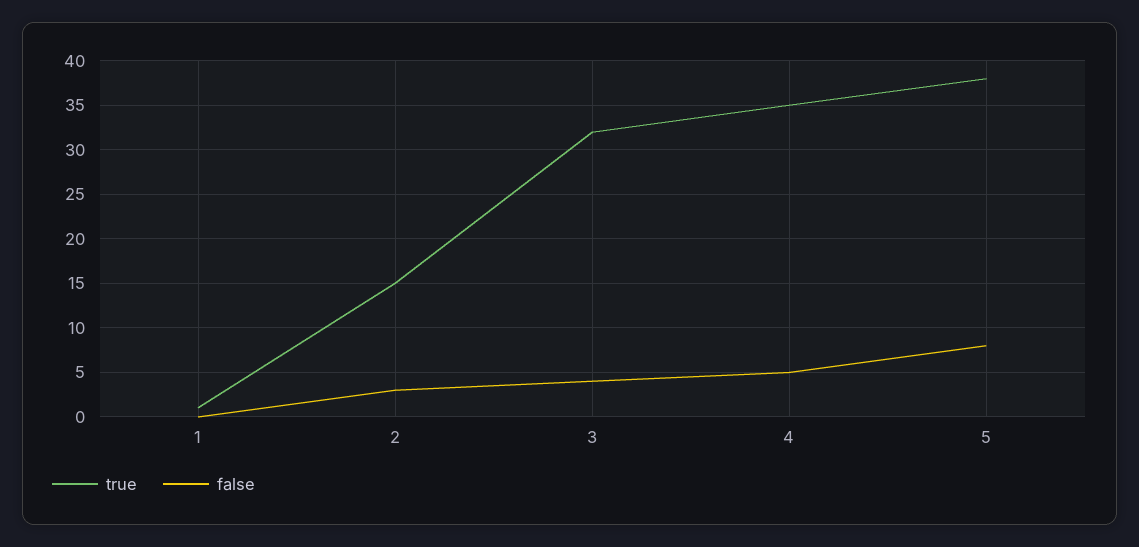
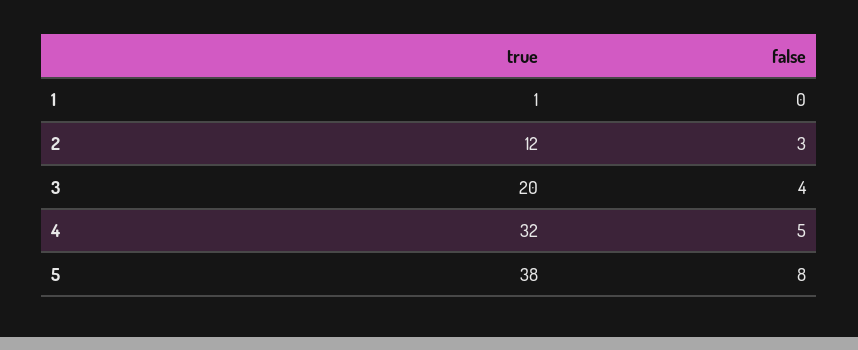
true, 2: 15 -> 12
true, 3: 32 -> 20
true, 4: 35 -> 32

